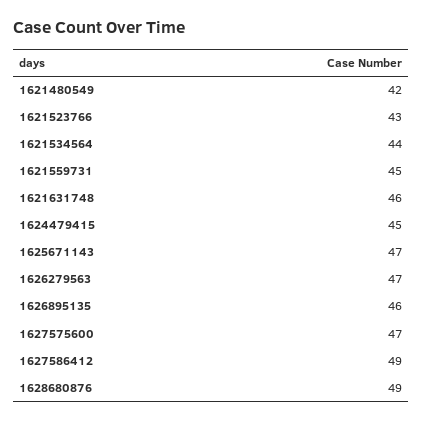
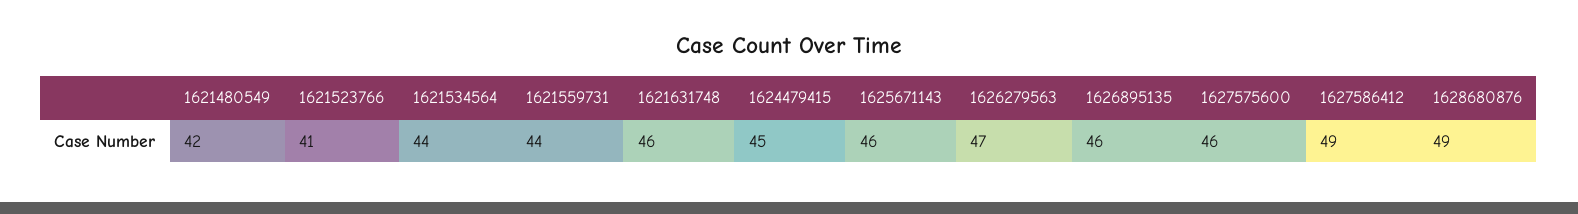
1621523766: 43 -> 41
1621559731: 45 -> 44
1625671143: 47 -> 46
1627575600: 47 -> 46

